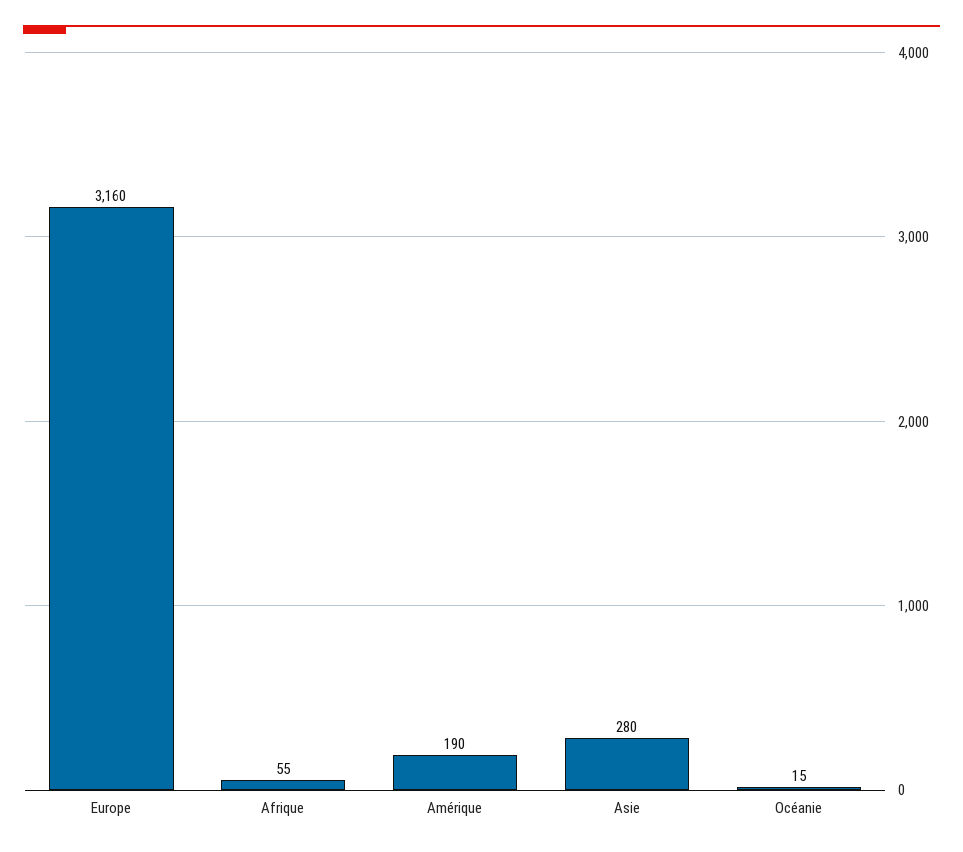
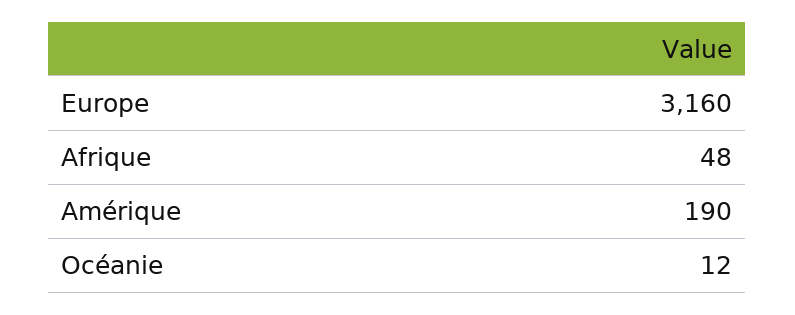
Afrique: 55 -> 48
Asie: 280 -> none
Océanie: 15 -> 12

